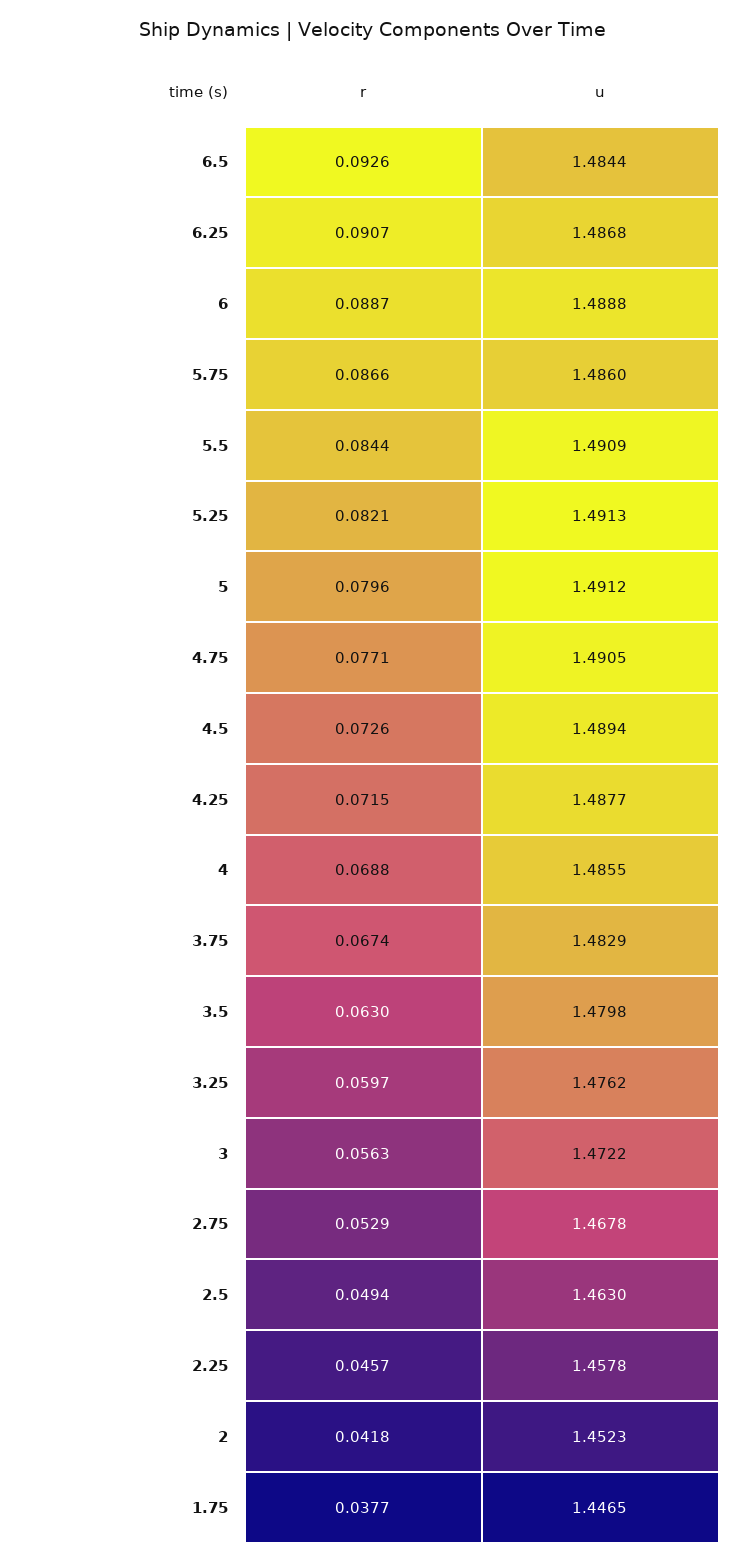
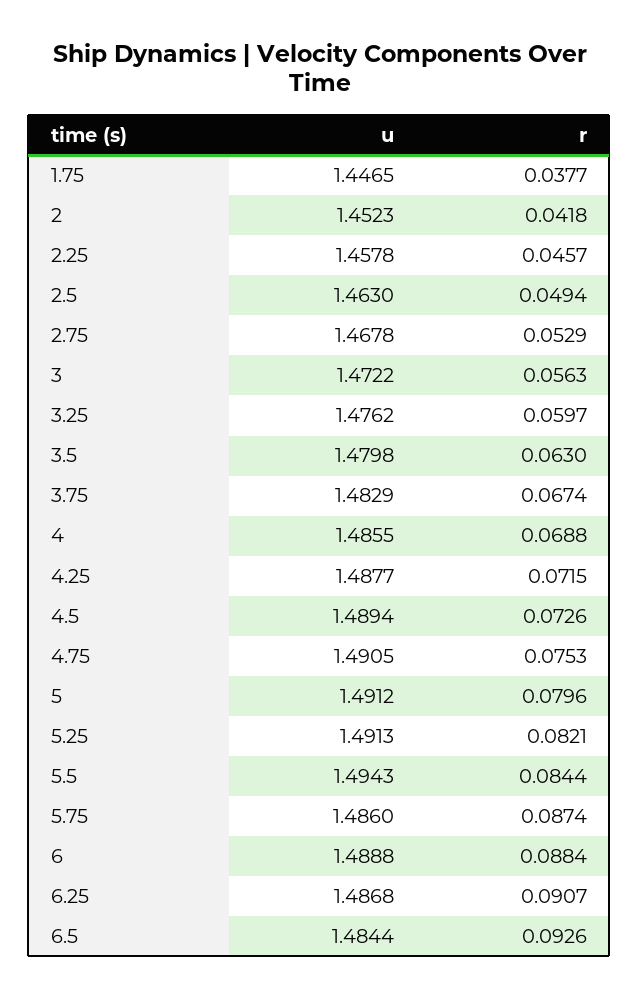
r, 6: 0.0887 -> 0.0884
r, 5.75: 0.0866 -> 0.0874
u, 5.5: 1.4909 -> 1.4943
r, 4.75: 0.0771 -> 0.0753

